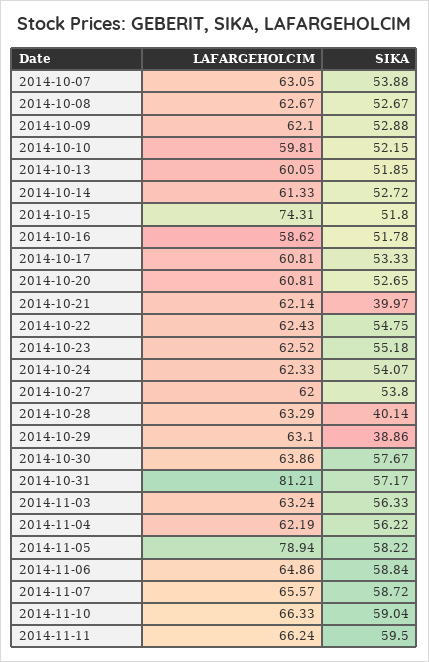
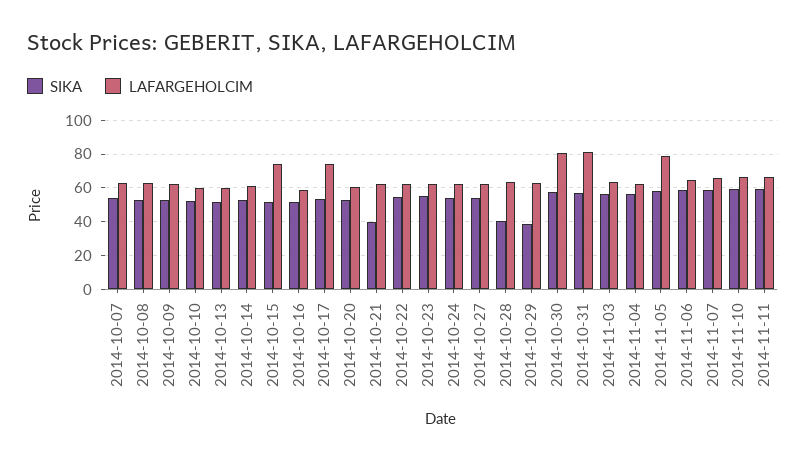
LAFARGEHOLCIM, 2014-10-17: 60.81 -> 75
LAFARGEHOLCIM, 2014-10-30: 63.86 -> 80

